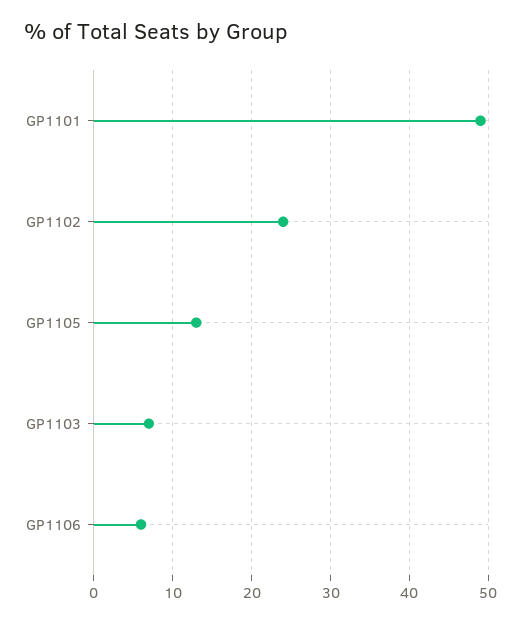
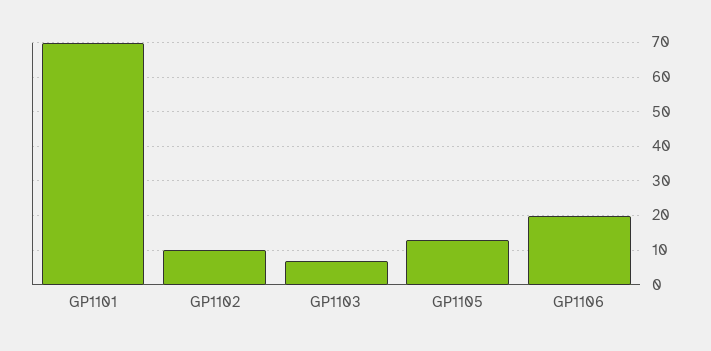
GP1101: 49 -> 70
GP1102: 24 -> 10
GP1106: 6 -> 20

